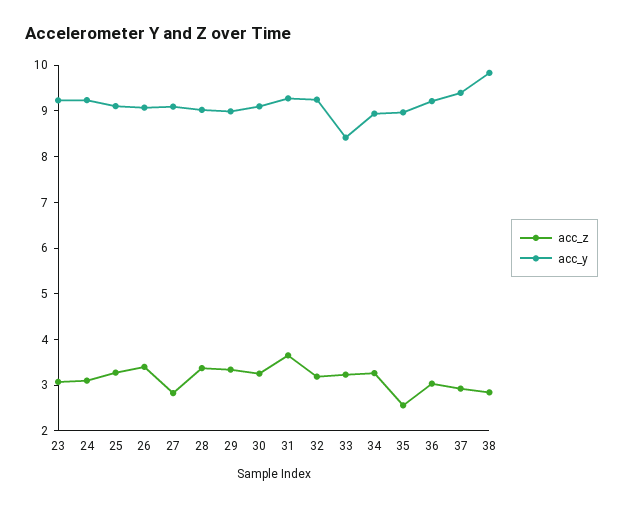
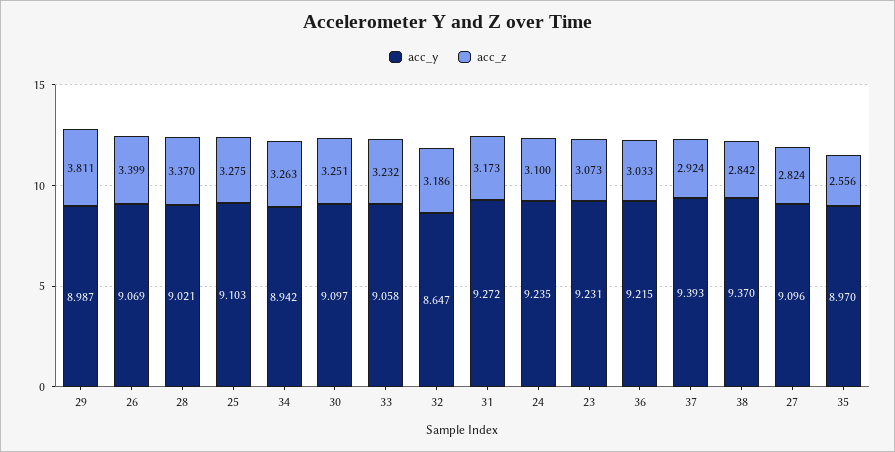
acc_z, 29: 3.4 -> 3.811
acc_z, 31: 3.6 -> 3.173
acc_y, 32: 9.2 -> 8.647
acc_y, 33: 8.4 -> 9.058
acc_y, 38: 9.8 -> 9.37

